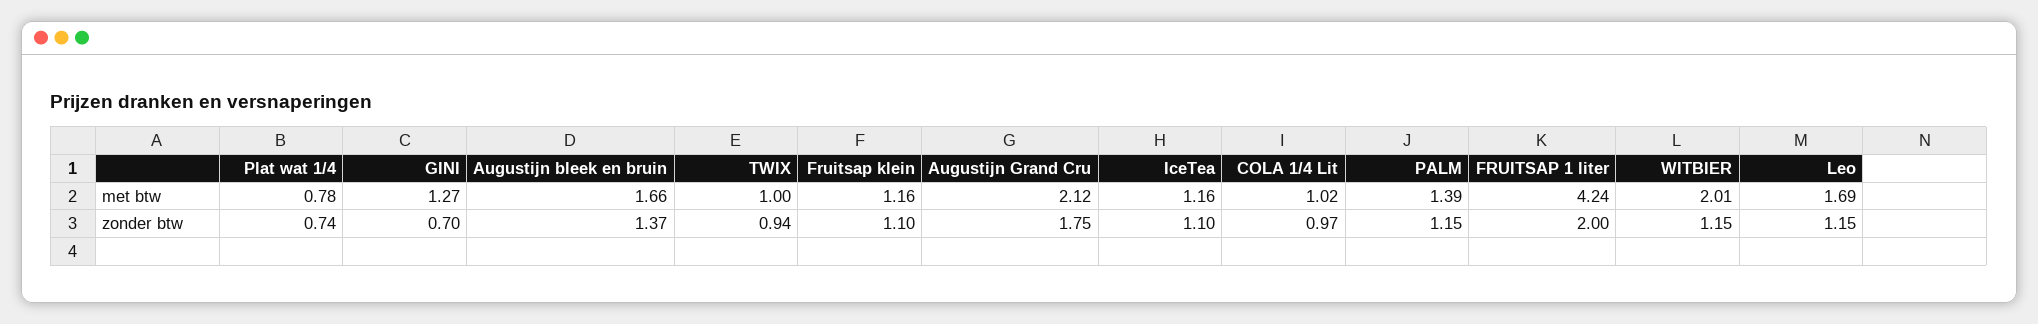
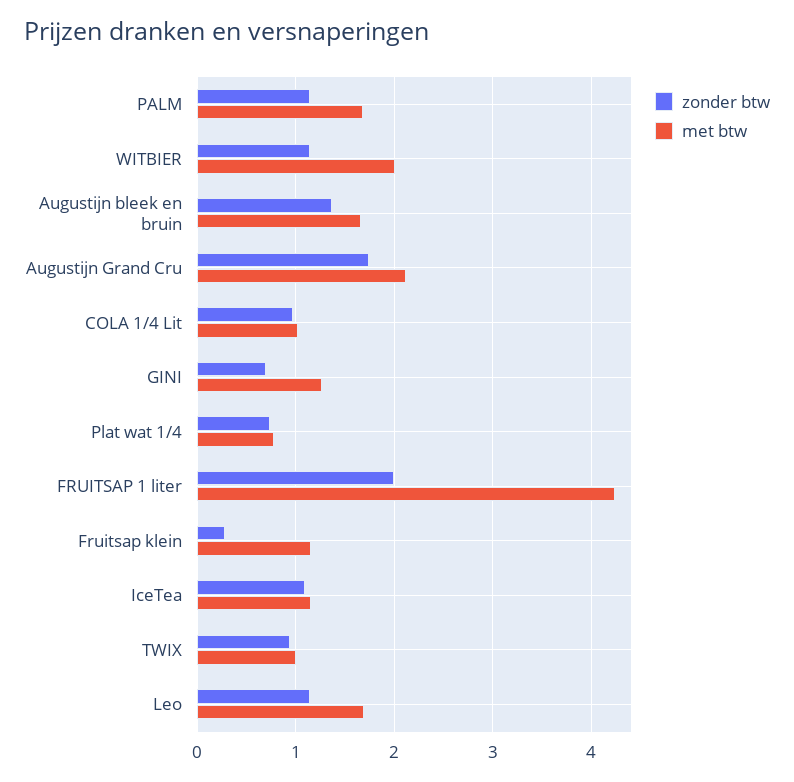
met btw, PALM: 1.39 -> 1.7
zonder btw, Fruitsap klein: 1.1 -> 0.3

